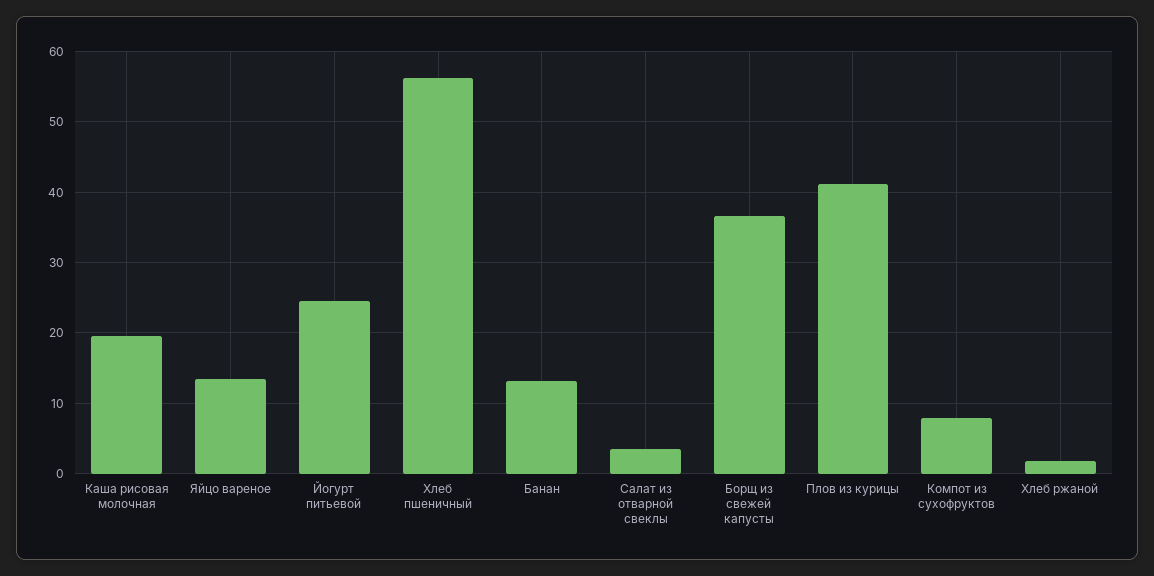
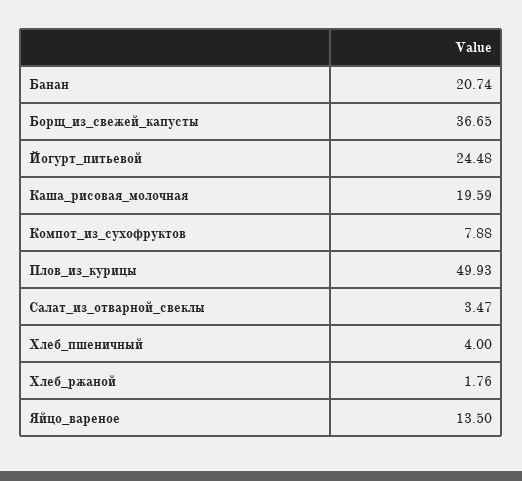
Хлеб пшеничный: 56 -> 4
Банан: 13 -> 20.74
Плов из курицы: 41 -> 49.93

